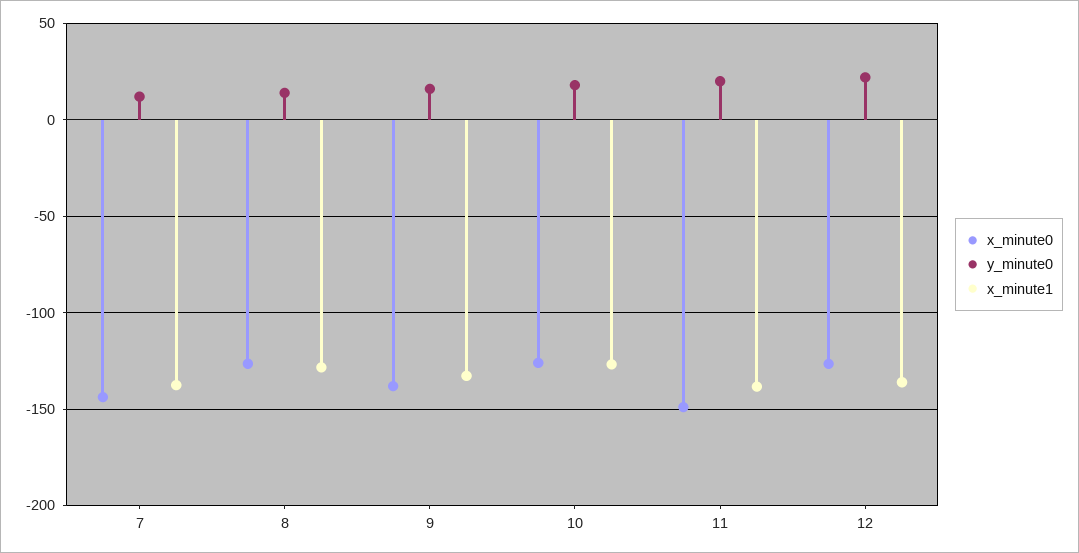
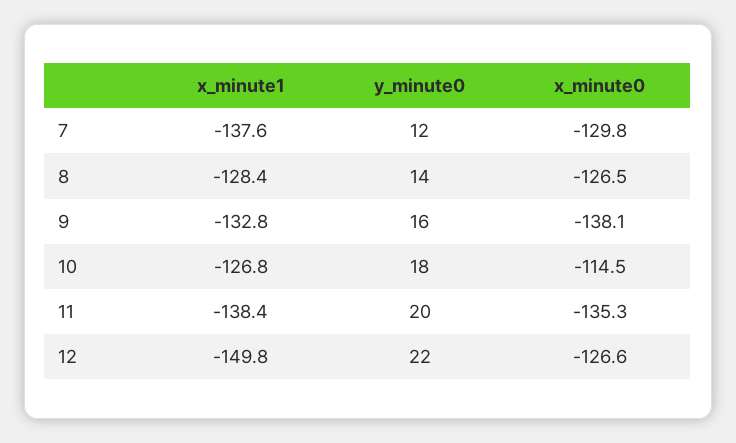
x_minute0, 7: -145 -> -129.8
x_minute0, 10: -125 -> -114.5
x_minute0, 11: -150 -> -135.3
x_minute1, 12: -135 -> -149.8

